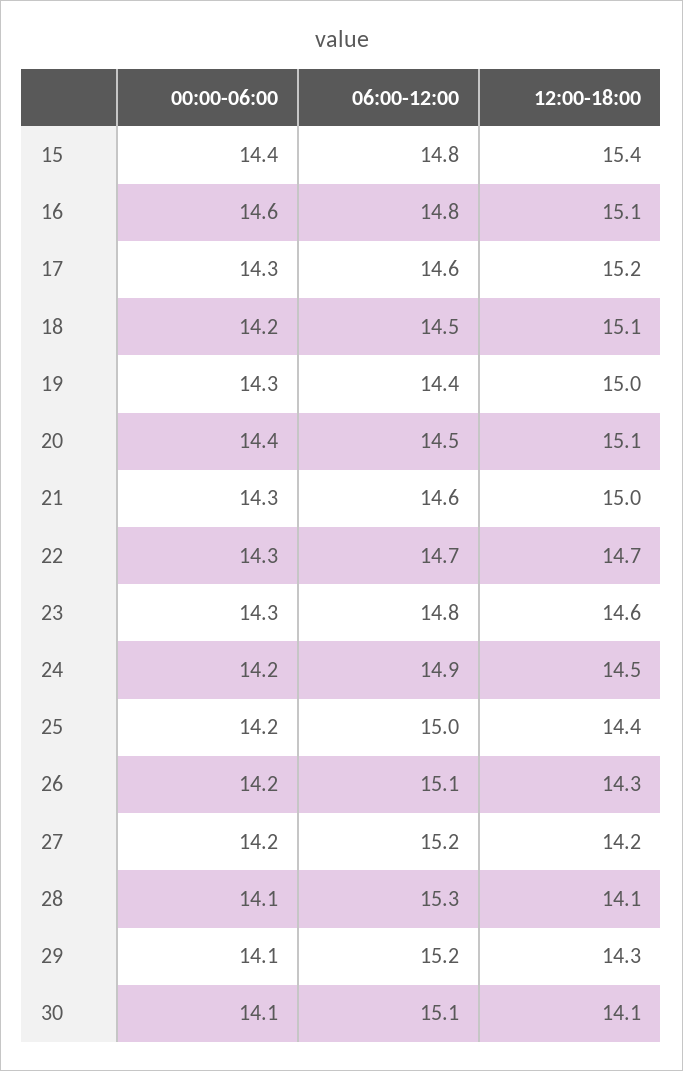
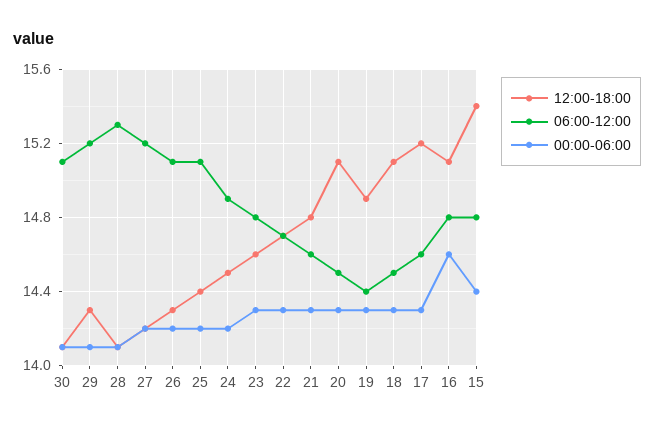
00:00-06:00, 18: 14.2 -> 14.3
12:00-18:00, 19: 15 -> 14.9
00:00-06:00, 20: 14.4 -> 14.3
12:00-18:00, 21: 15 -> 14.8
06:00-12:00, 25: 15 -> 15.1

